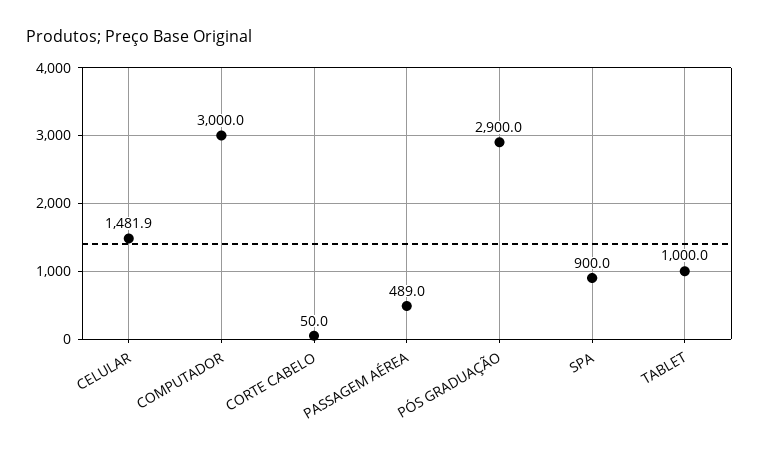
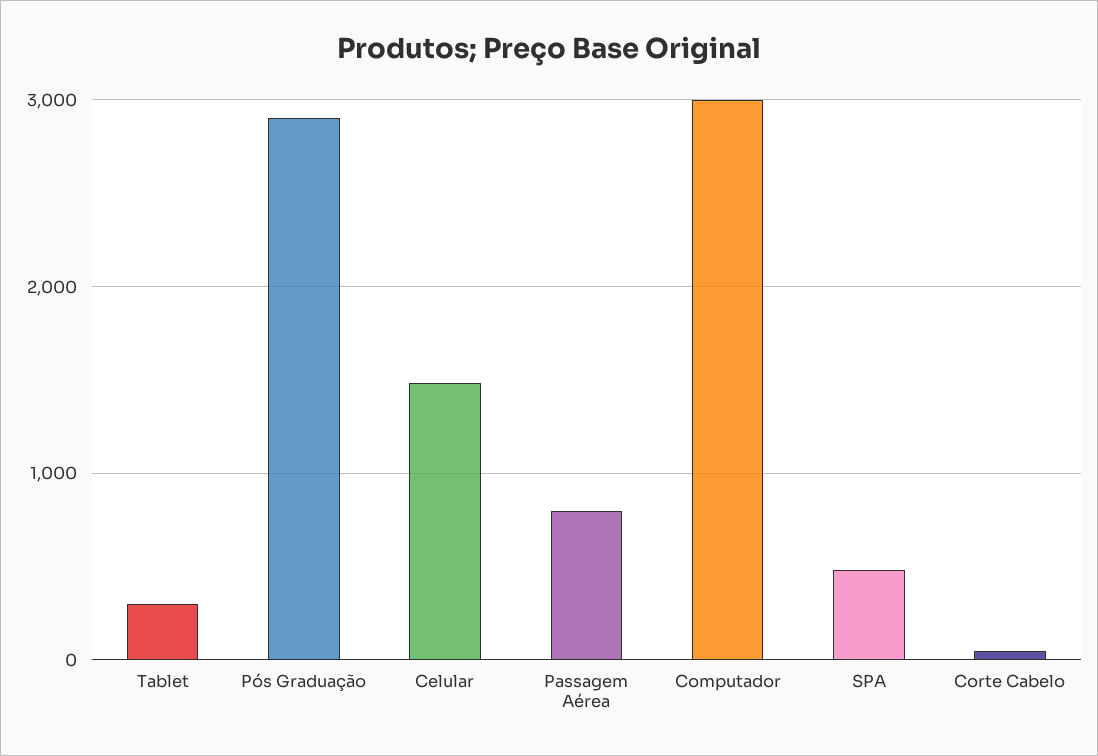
PASSAGEM AÉREA: 489 -> 800
SPA: 900 -> 500
TABLET: 1000 -> 300

